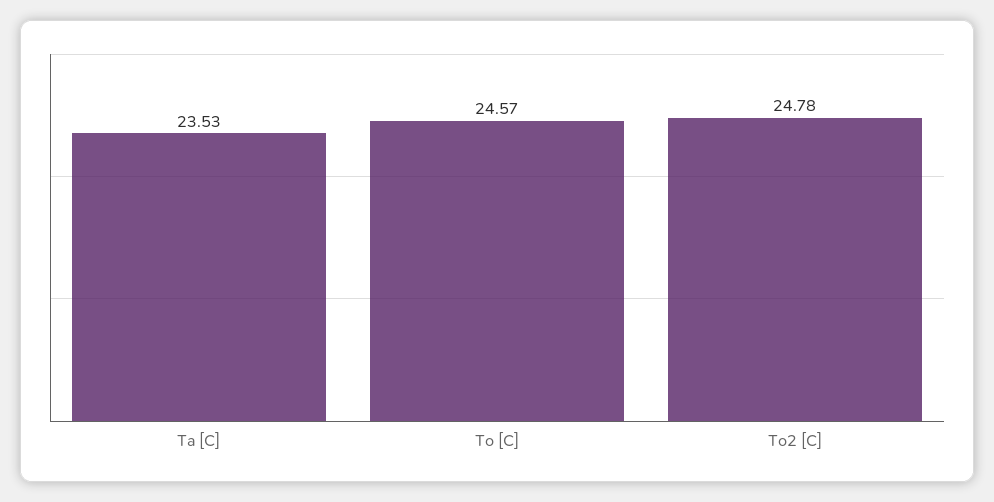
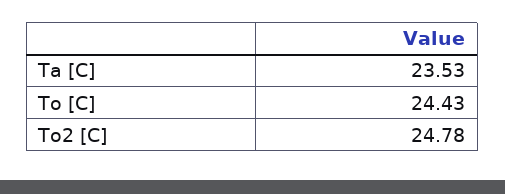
To [C]: 24.57 -> 24.43

